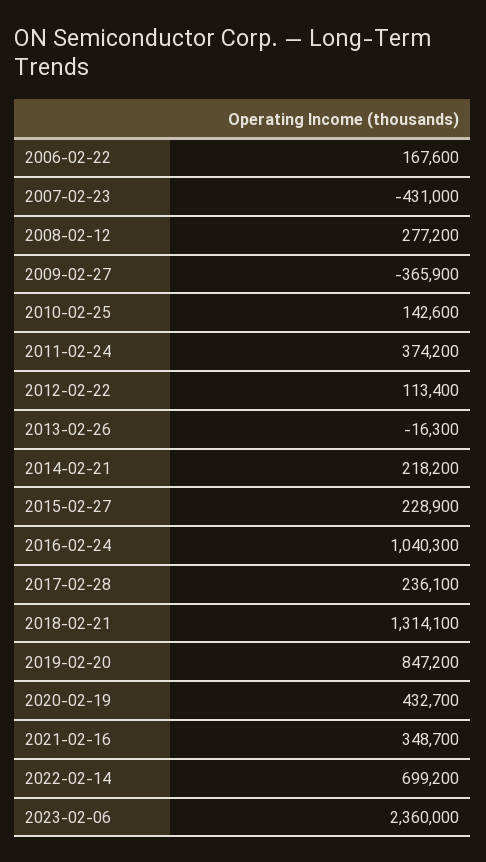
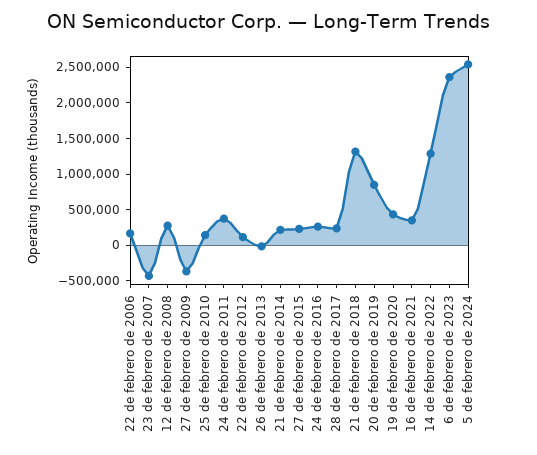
2016-02-24: 1040300 -> 250000
2022-02-14: 699200 -> 1250000
5 de febrero de 2024: none -> 2500000

